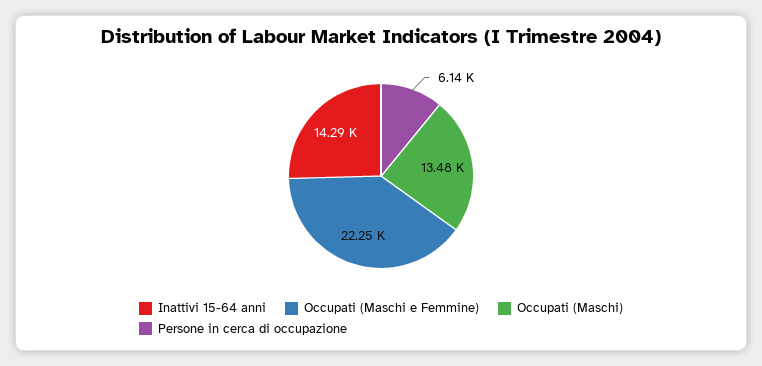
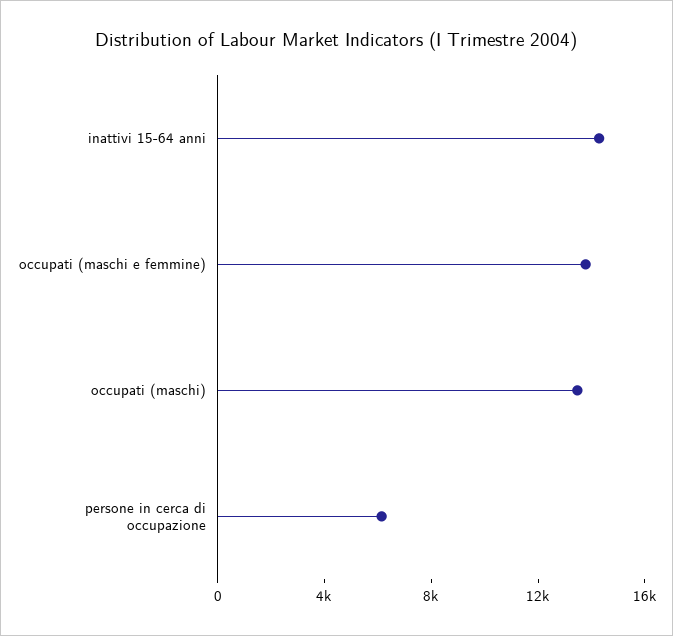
Occupati (Maschi e Femmine): 22250 -> 14000

